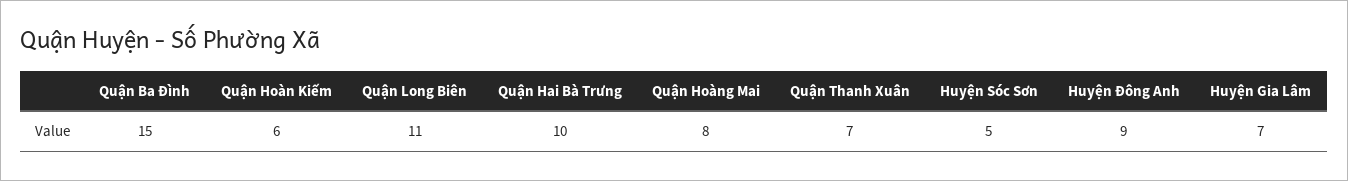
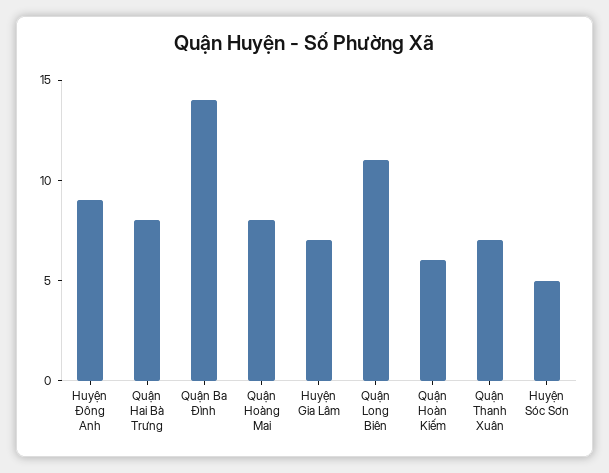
Quận Ba Đình: 15 -> 14
Quận Hai Bà Trưng: 10 -> 8

